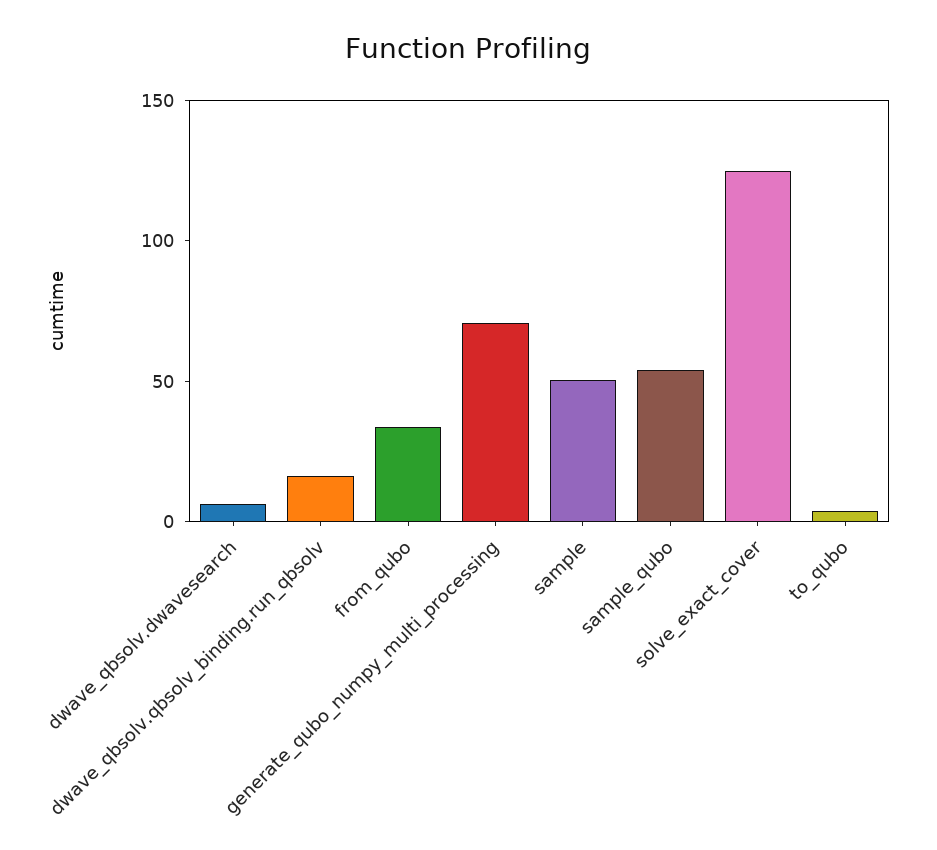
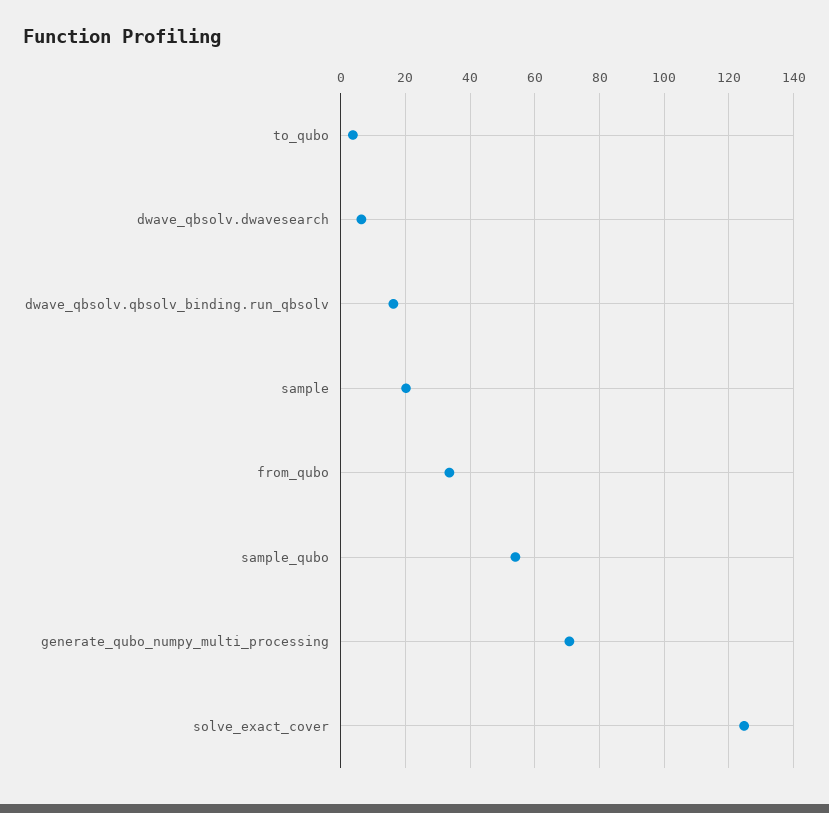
sample: 50 -> 20

